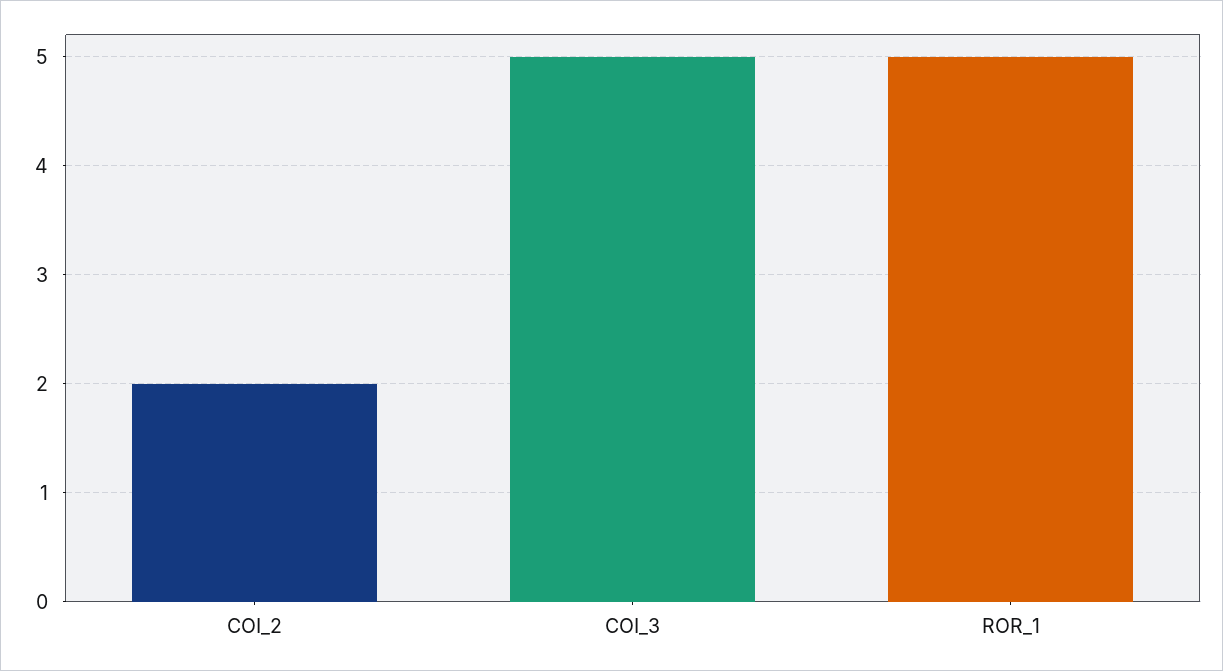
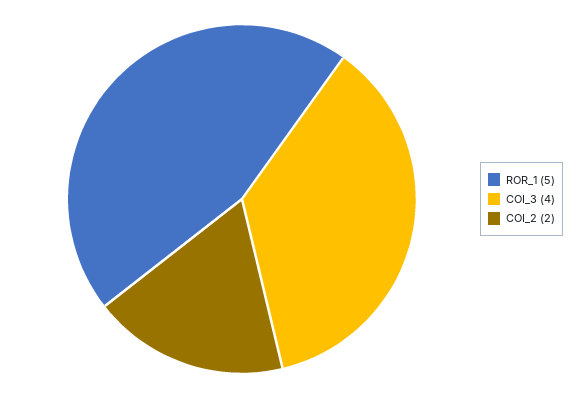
COI_3: 5 -> 4

